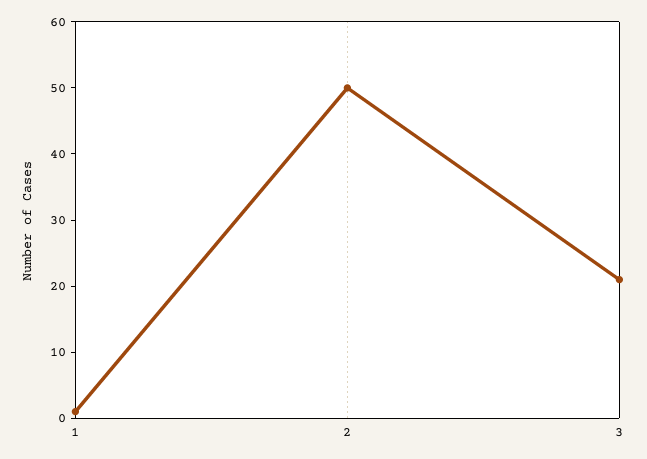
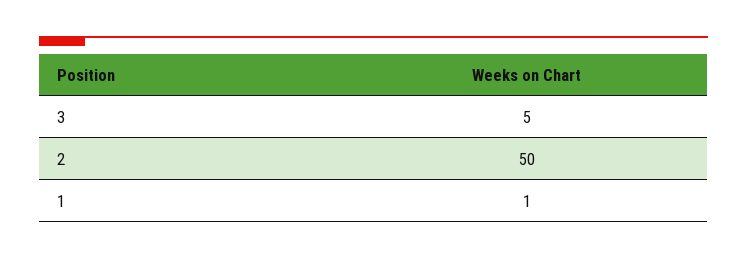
3: 20 -> 5

